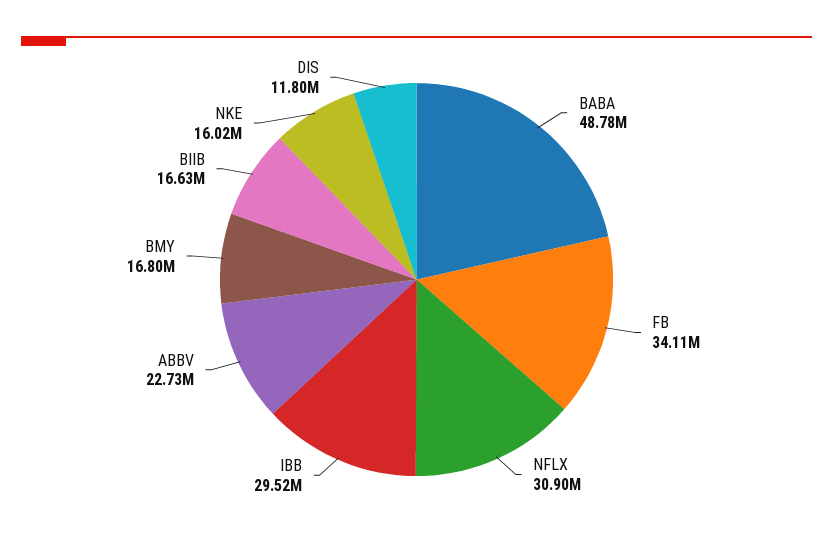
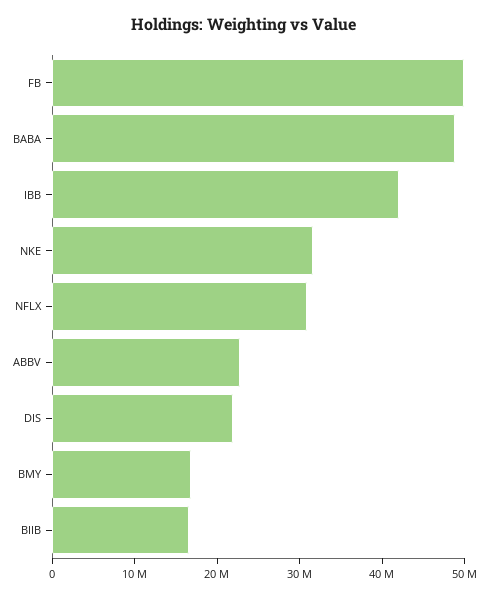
FB: 34110000 -> 50000000
IBB: 29520000 -> 42000000
NKE: 16020000 -> 32000000
DIS: 11800000 -> 22000000

